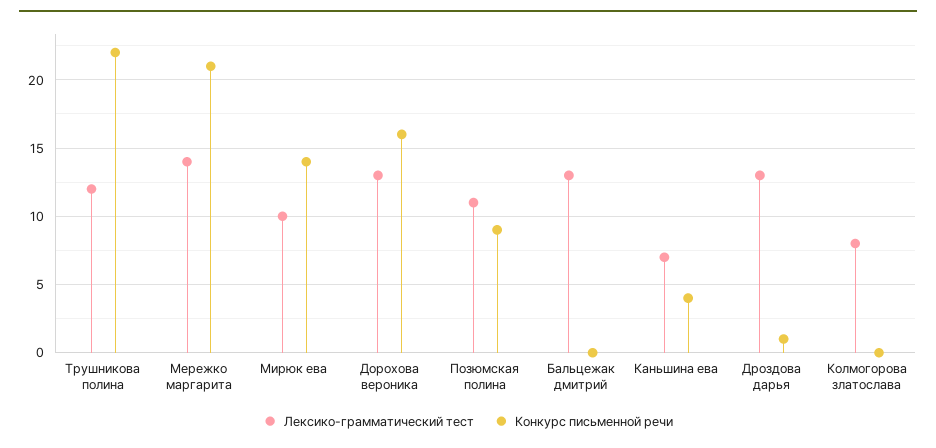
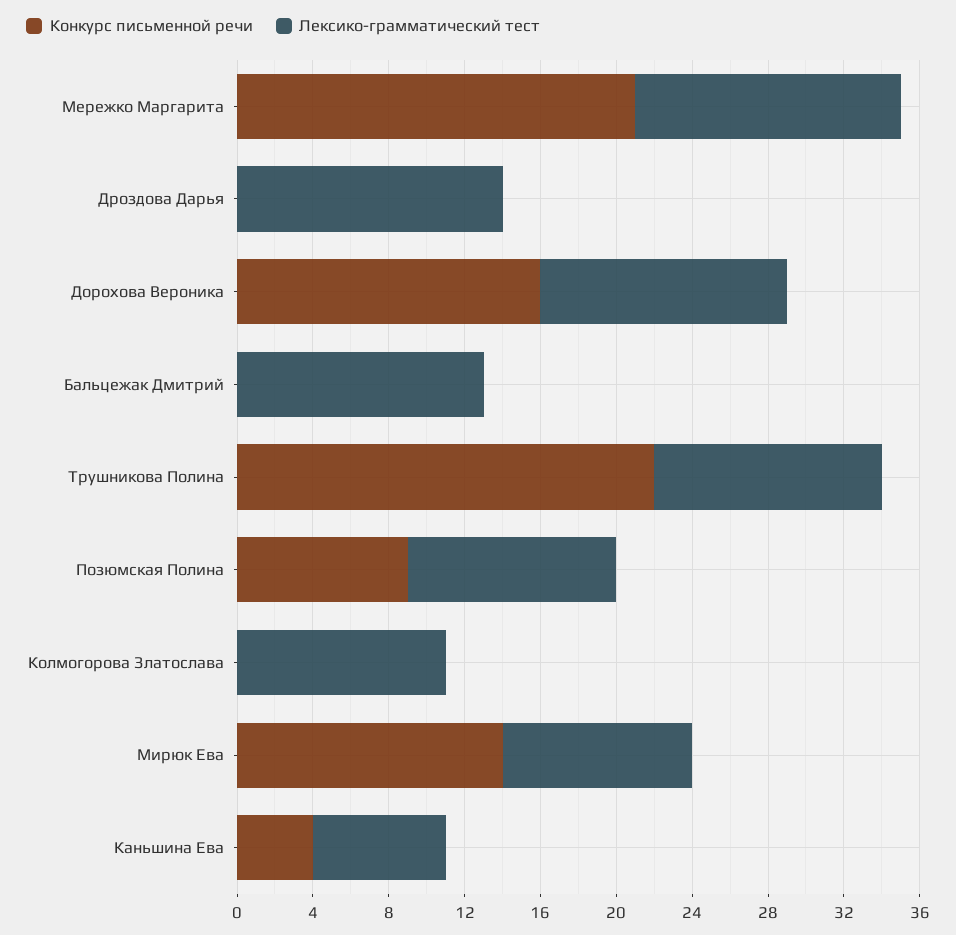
Лексико-грамматический тест, Дроздова дарья: 13 -> 14
Конкурс письменной речи, Дроздова дарья: 1 -> 0
Лексико-грамматический тест, Колмогорова златослава: 8 -> 11

